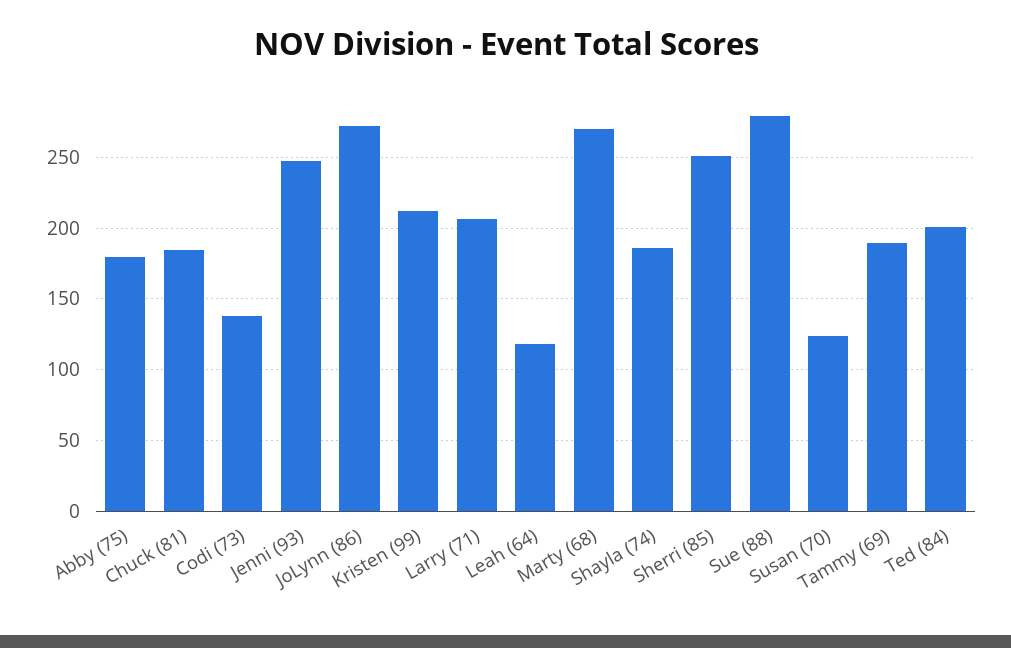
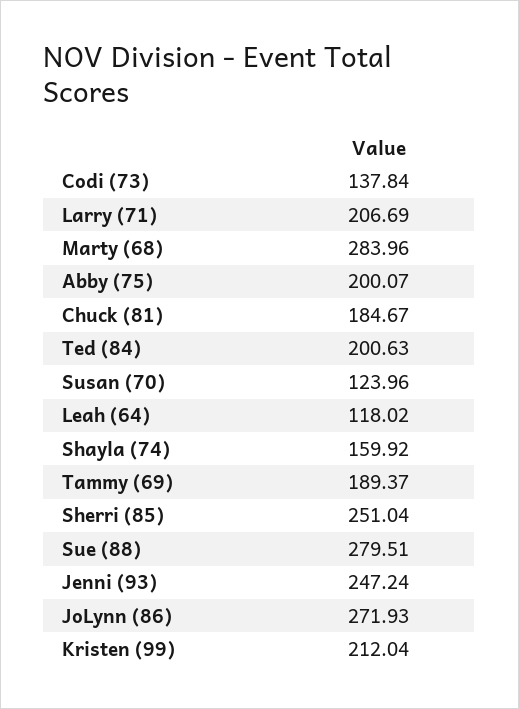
Abby (75): 180 -> 200.07
Marty (68): 270 -> 283.96
Shayla (74): 185 -> 159.92

